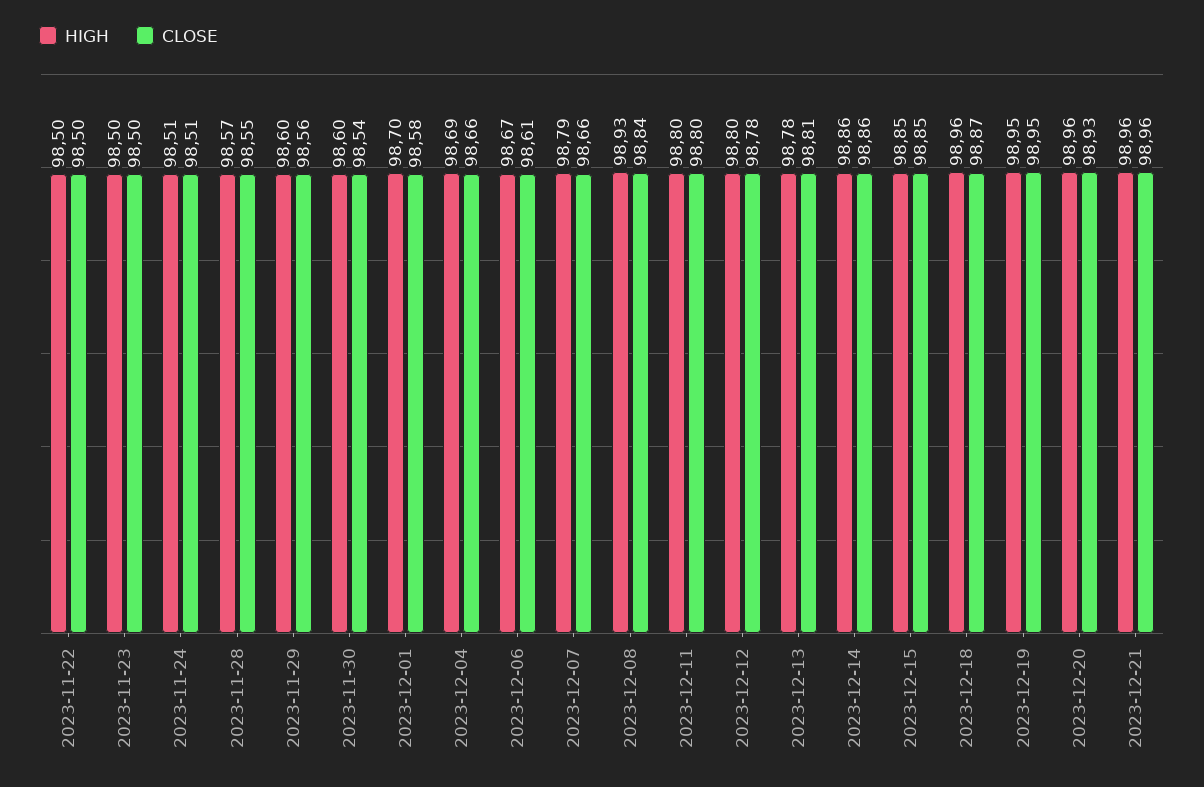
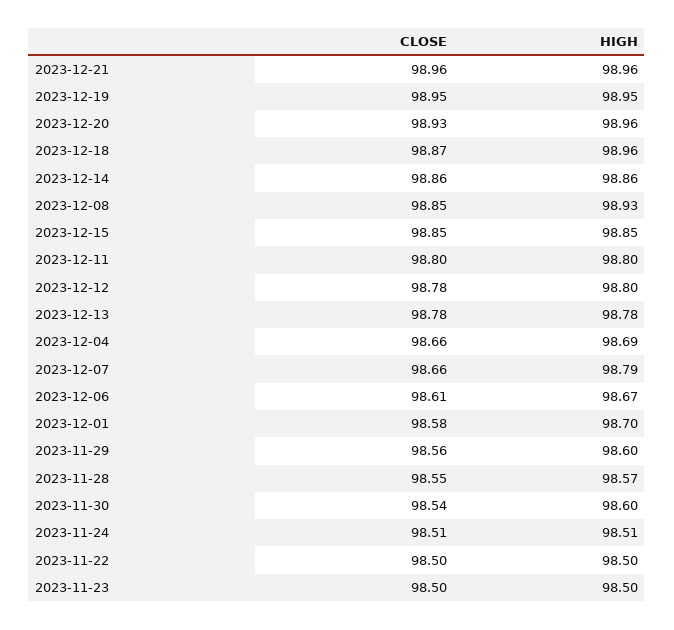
CLOSE, 2023-12-08: 98.84 -> 98.85
CLOSE, 2023-12-13: 98.81 -> 98.78

